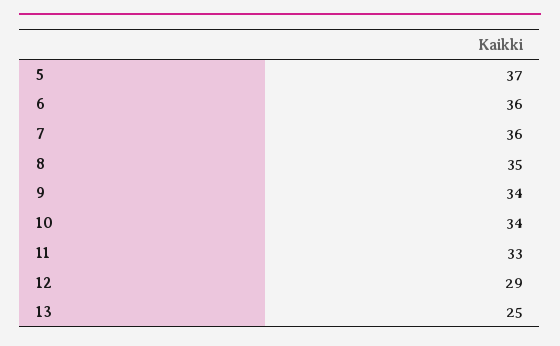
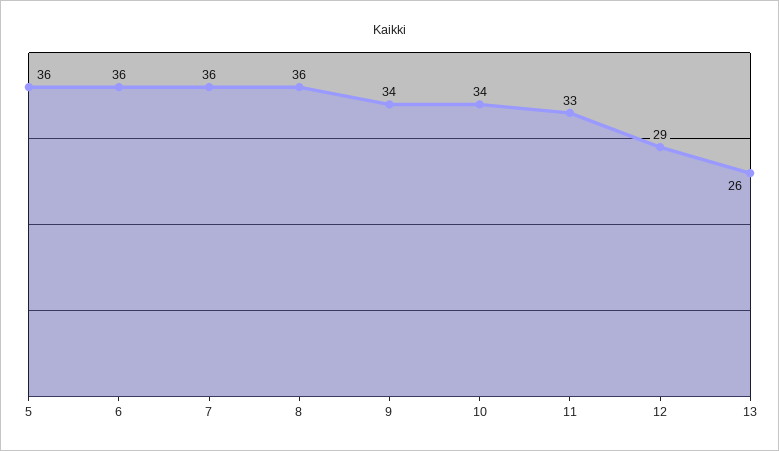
5: 37 -> 36
8: 35 -> 36
13: 25 -> 26

